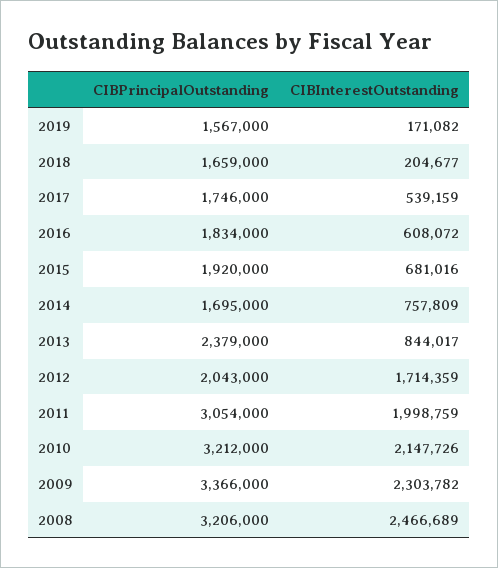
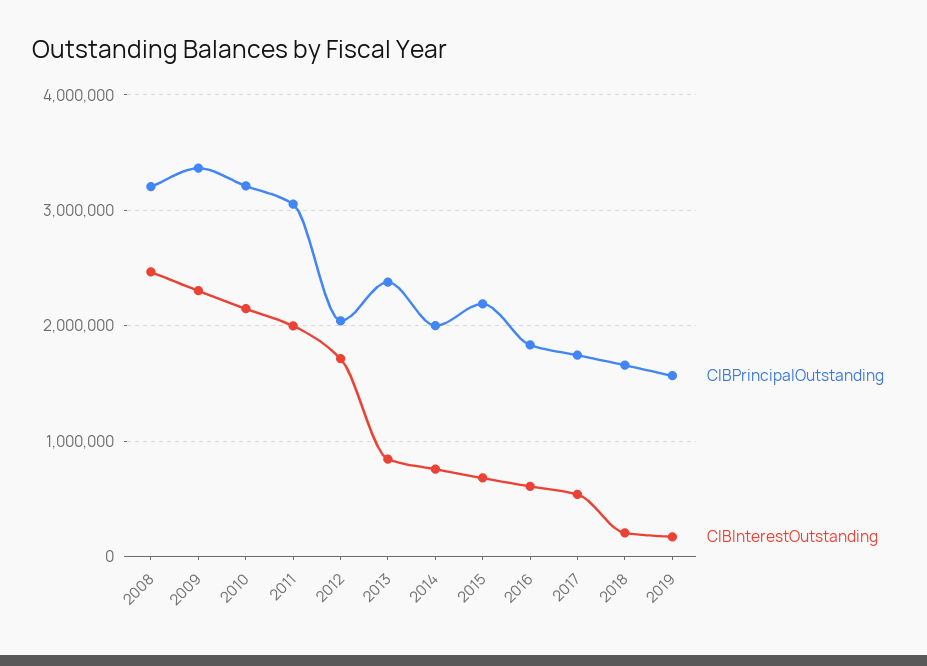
CIBPrincipalOutstanding, 2015: 1920000 -> 2200000
CIBPrincipalOutstanding, 2014: 1695000 -> 2000000

